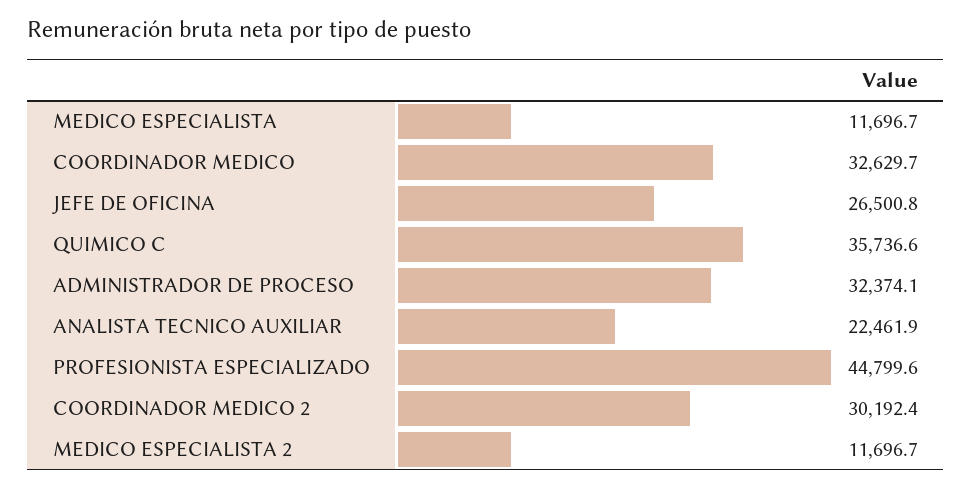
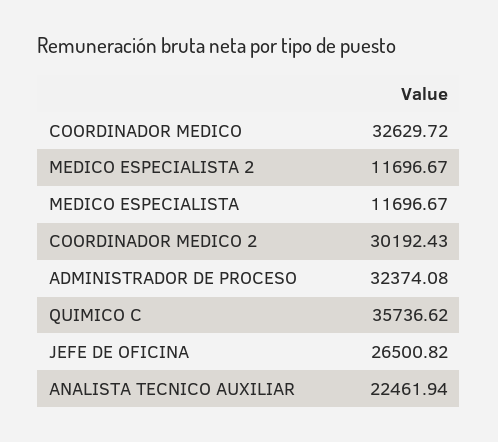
PROFESIONISTA ESPECIALIZADO: 44799.6 -> none

